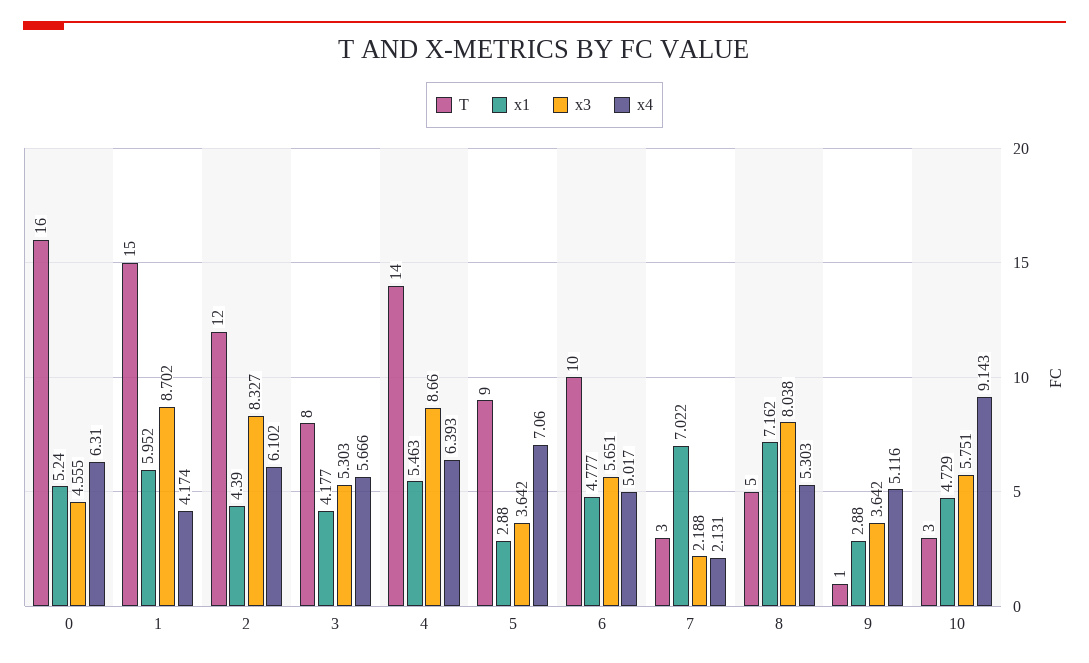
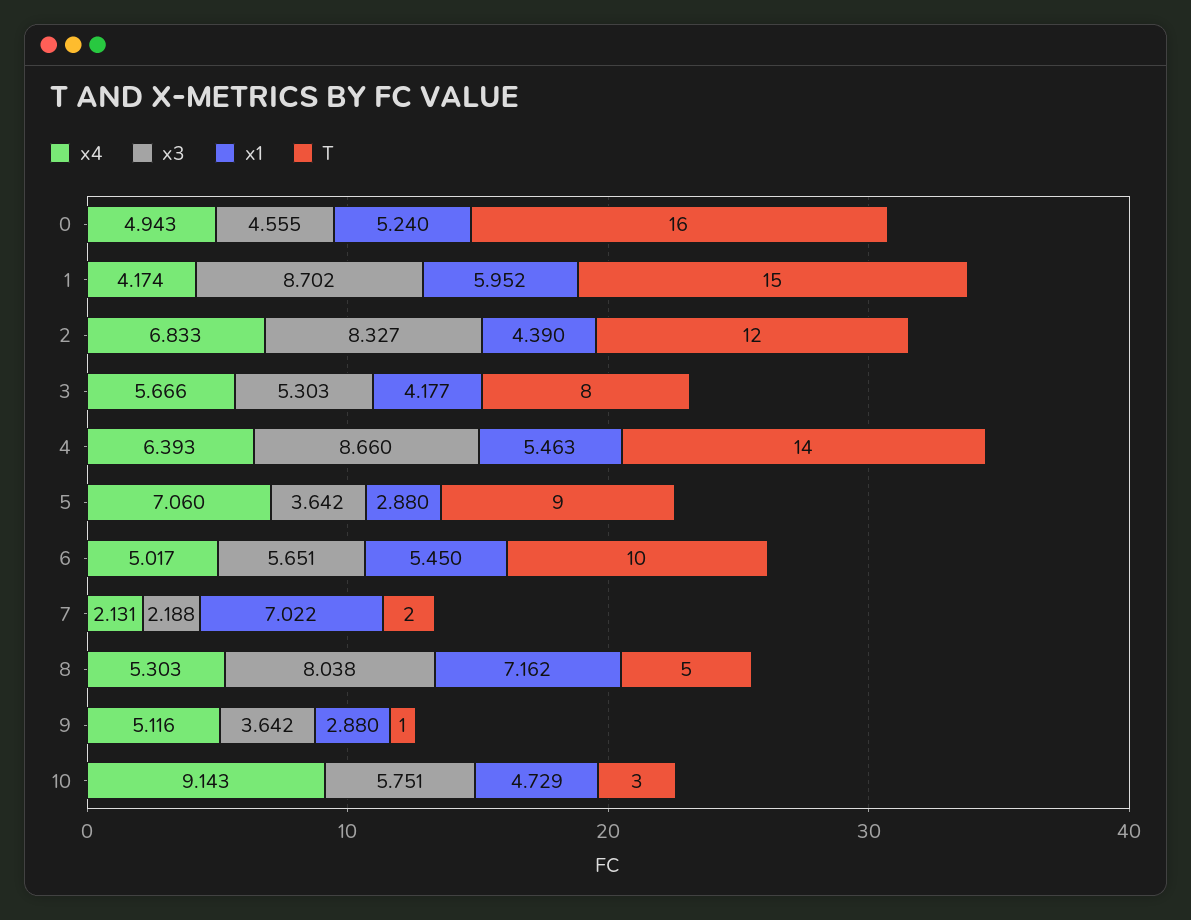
x4, 0: 6.31 -> 4.943
x4, 2: 6.102 -> 6.833
x1, 6: 4.777 -> 5.45
T, 7: 3 -> 2

